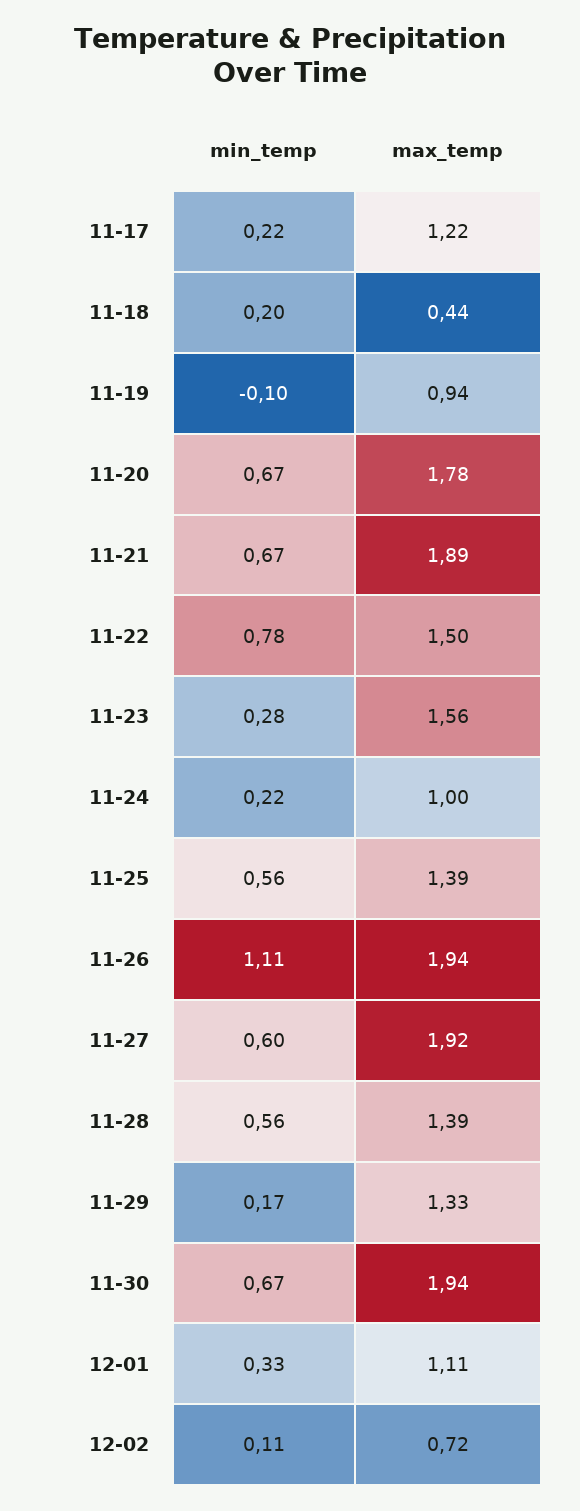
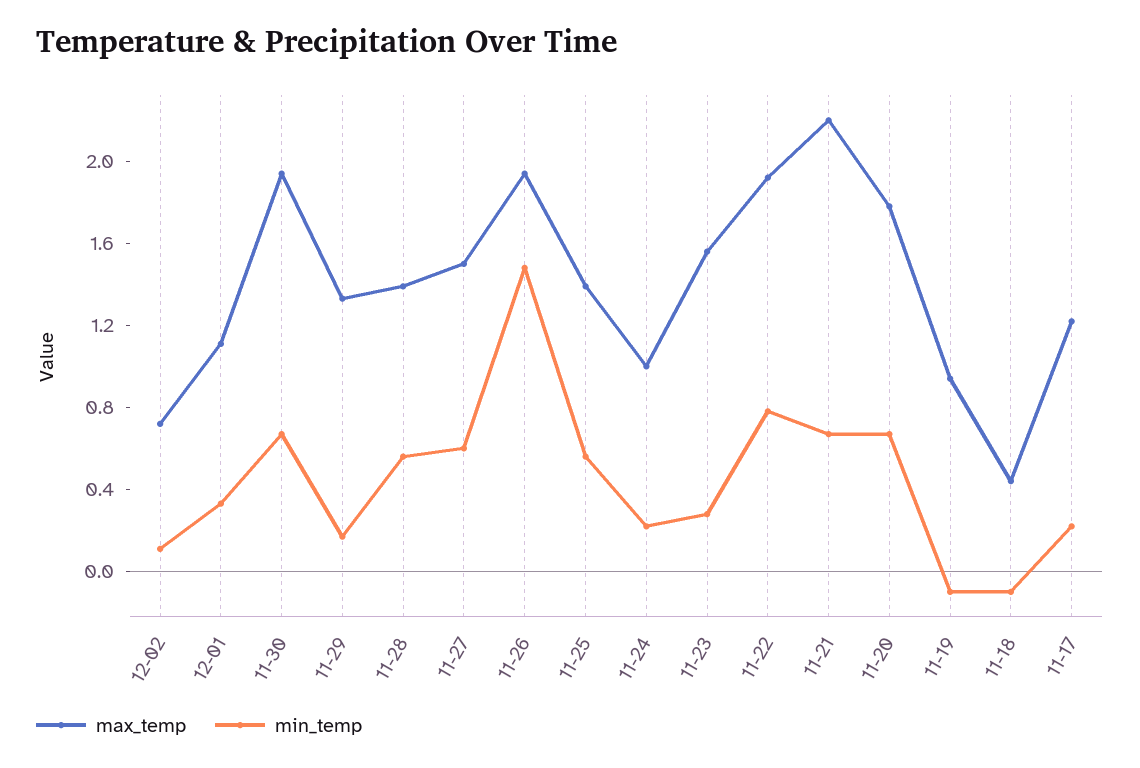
min_temp, 11-18: 0.2 -> -0.1
max_temp, 11-21: 1.89 -> 2.2
max_temp, 11-22: 1.5 -> 1.9
min_temp, 11-26: 1.11 -> 1.5
max_temp, 11-27: 1.92 -> 1.5

